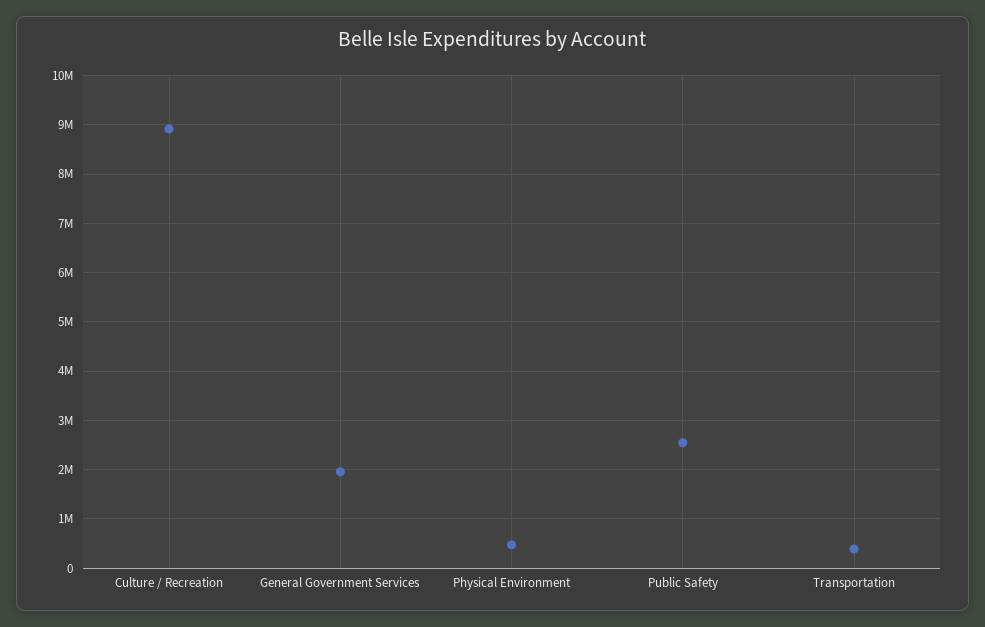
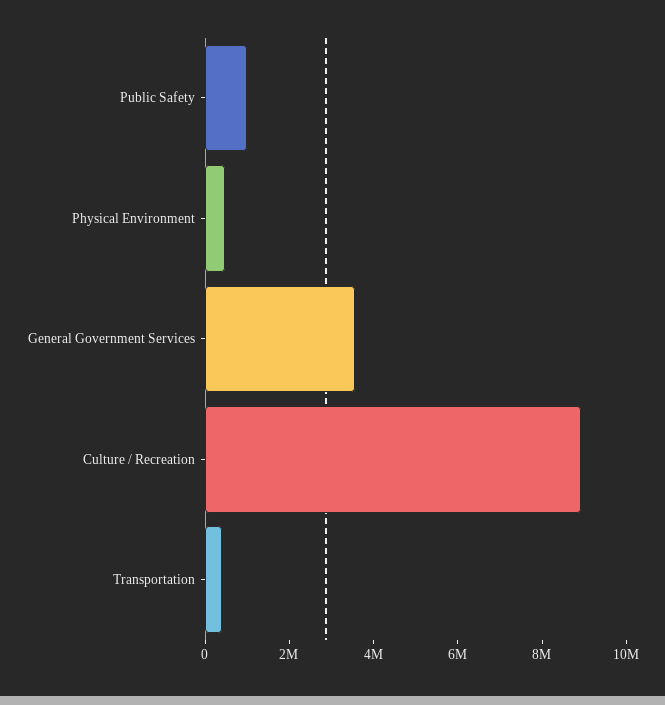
General Government Services: 2000000 -> 3500000
Public Safety: 2600000 -> 1000000

